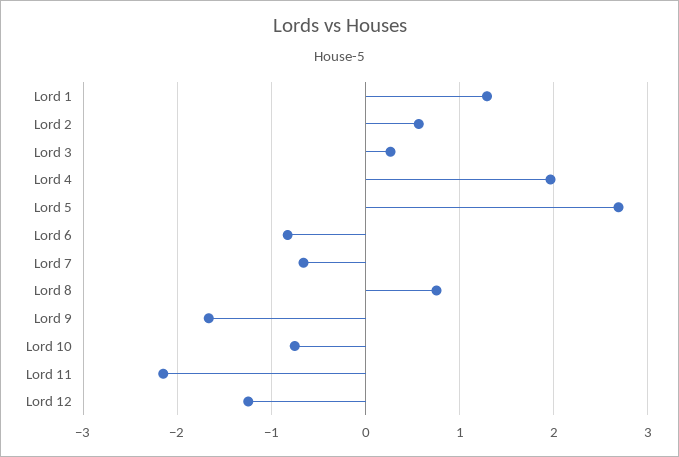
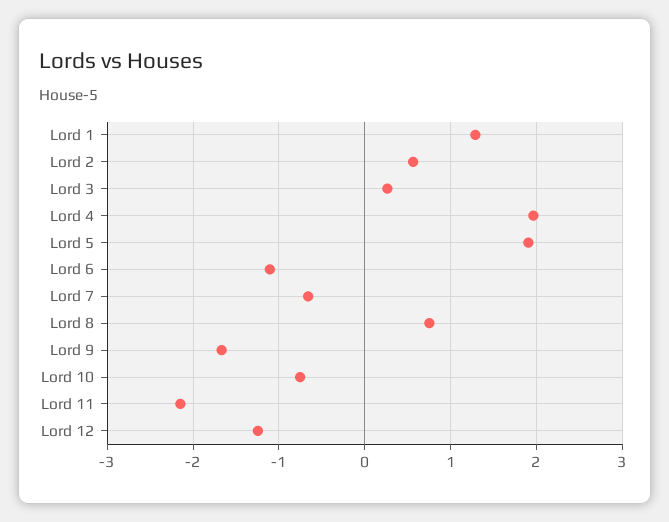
Lord 5: 2.7 -> 1.9
Lord 6: -0.8 -> -1.1

